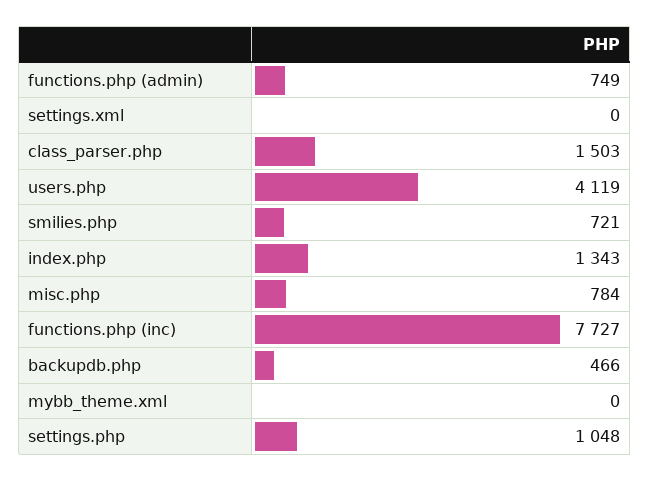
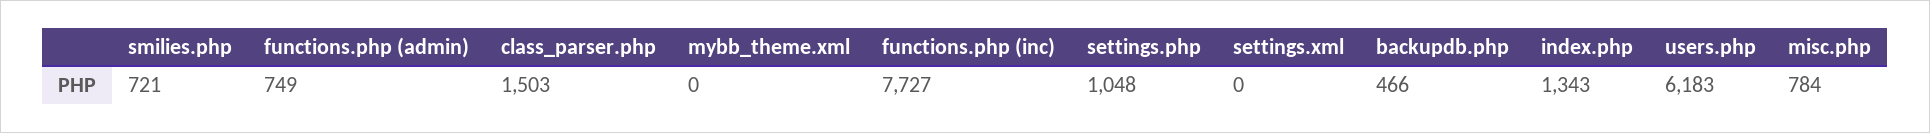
users.php: 4119 -> 6183

